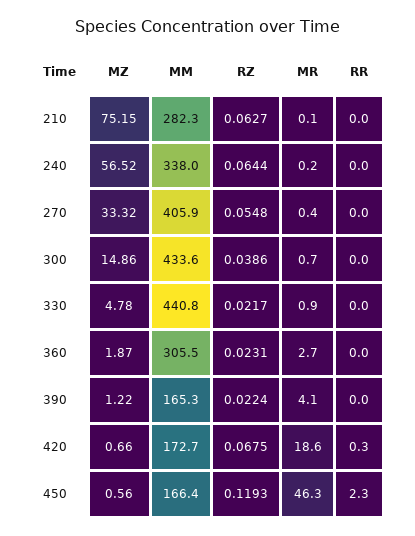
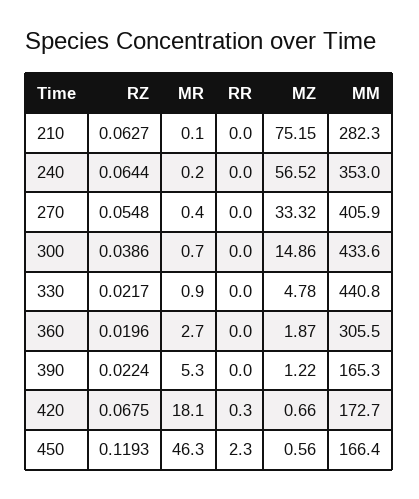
MM, 240: 338 -> 353
RZ, 360: 0.0231 -> 0.0196
MR, 390: 4.1 -> 5.3
MR, 420: 18.6 -> 18.1

